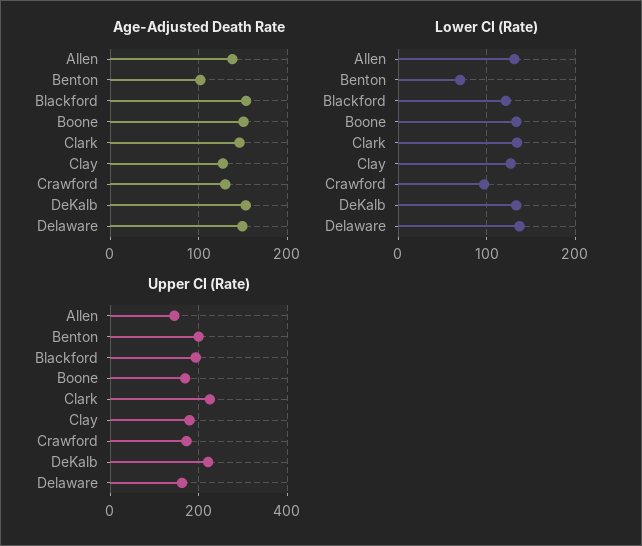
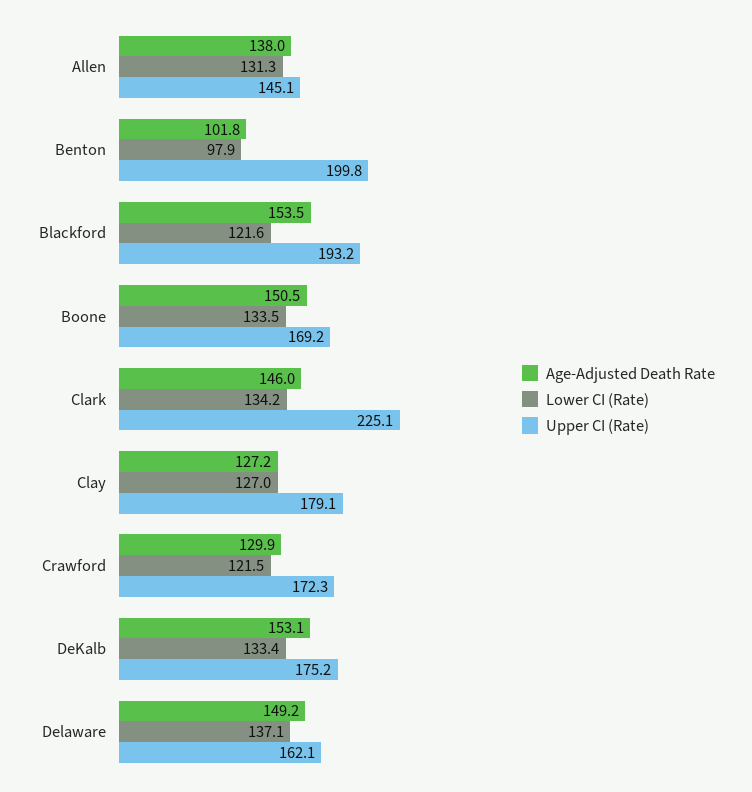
Lower CI (Rate), Benton: 70 -> 97.9
Lower CI (Rate), Crawford: 100 -> 121.5
Upper CI (Rate), DeKalb: 220 -> 175.2

